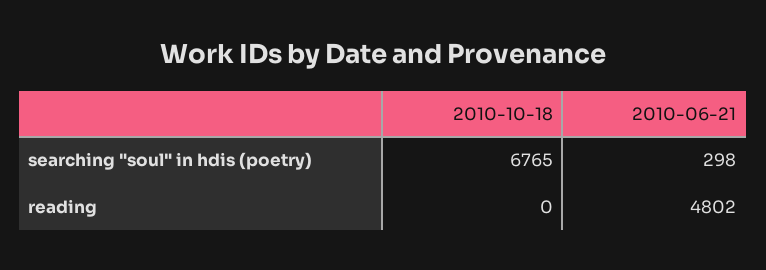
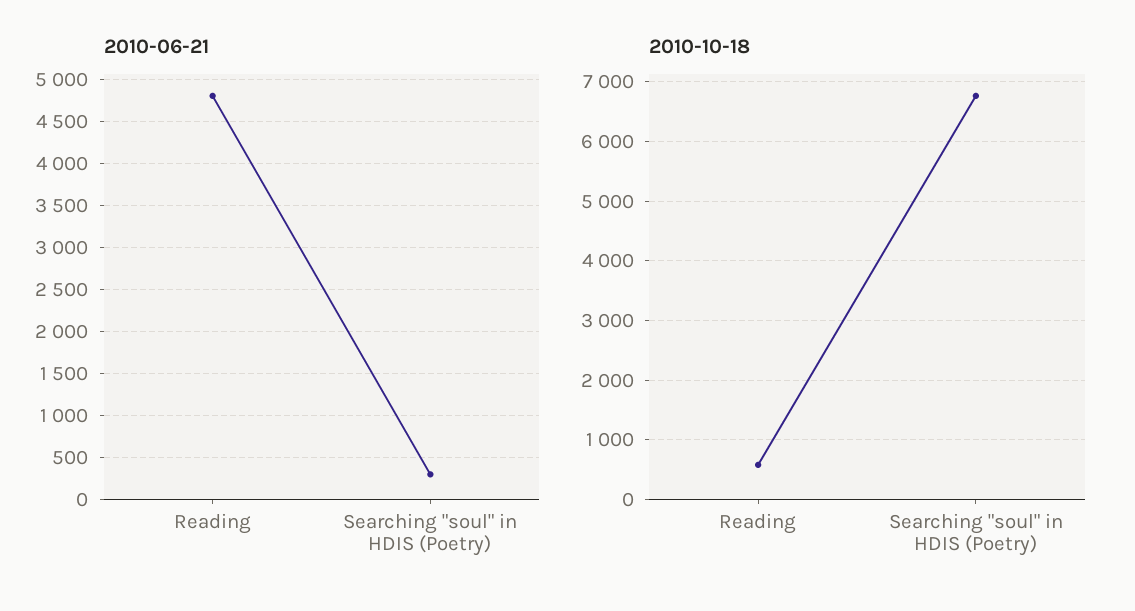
2010-10-18, reading: 0 -> 600

